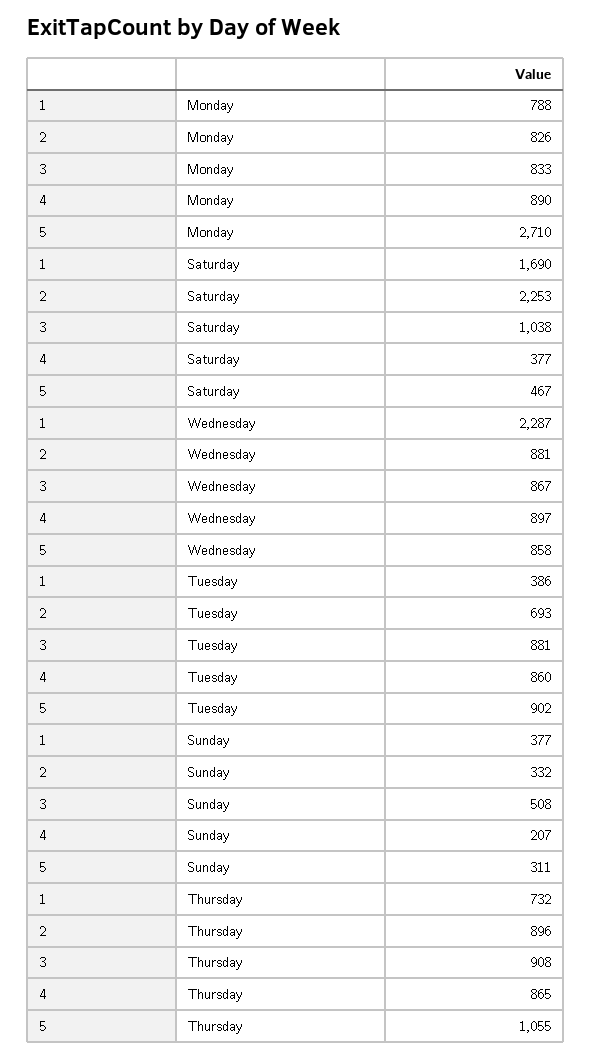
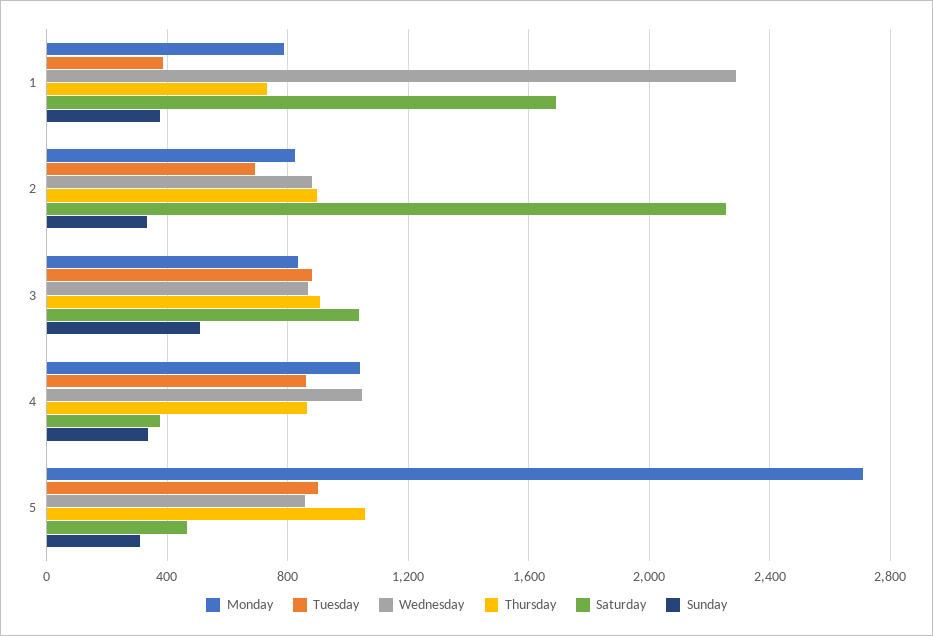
Monday, 4: 890 -> 1050
Wednesday, 4: 897 -> 1050
Sunday, 4: 207 -> 350

